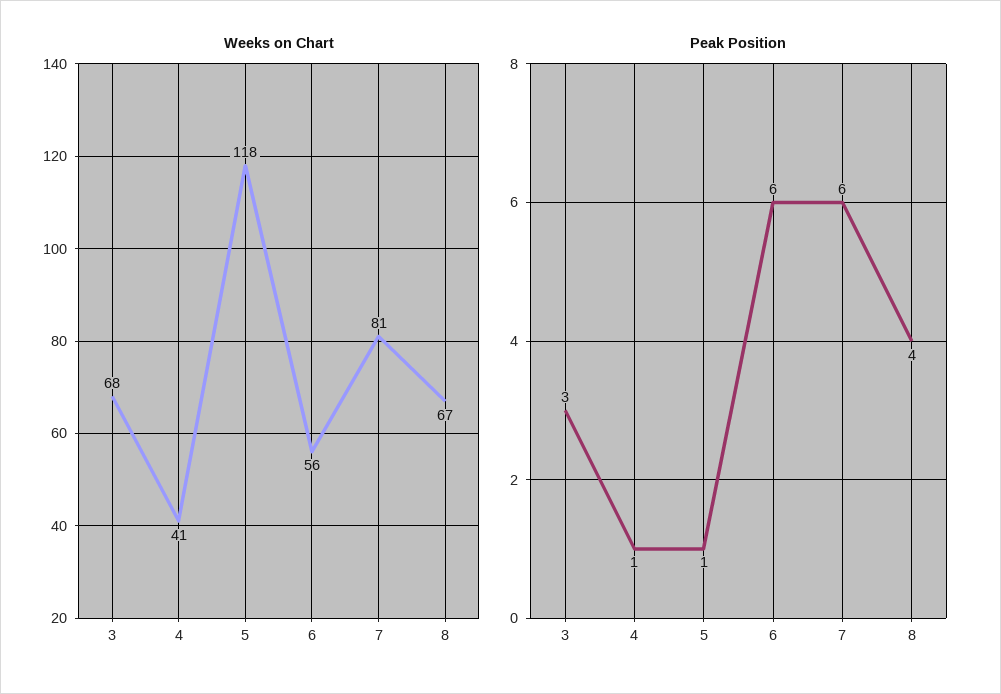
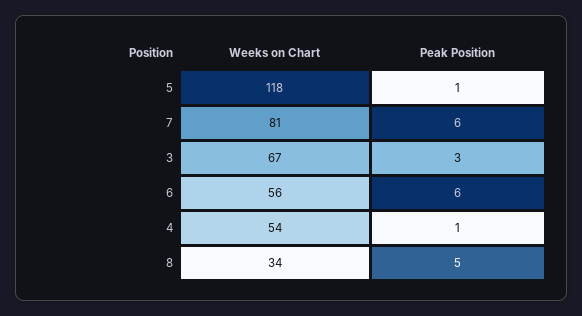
Weeks on Chart, 3: 68 -> 67
Weeks on Chart, 4: 41 -> 54
Weeks on Chart, 8: 67 -> 34
Peak Position, 8: 4 -> 5

